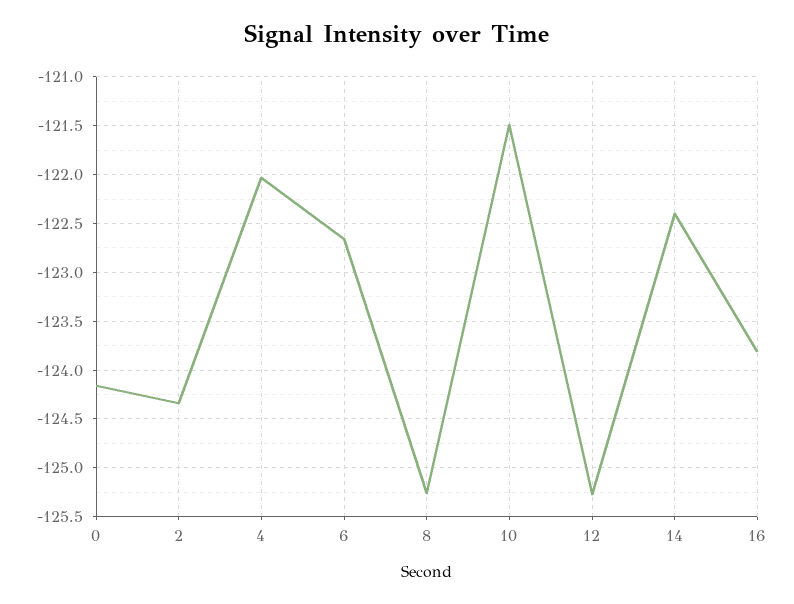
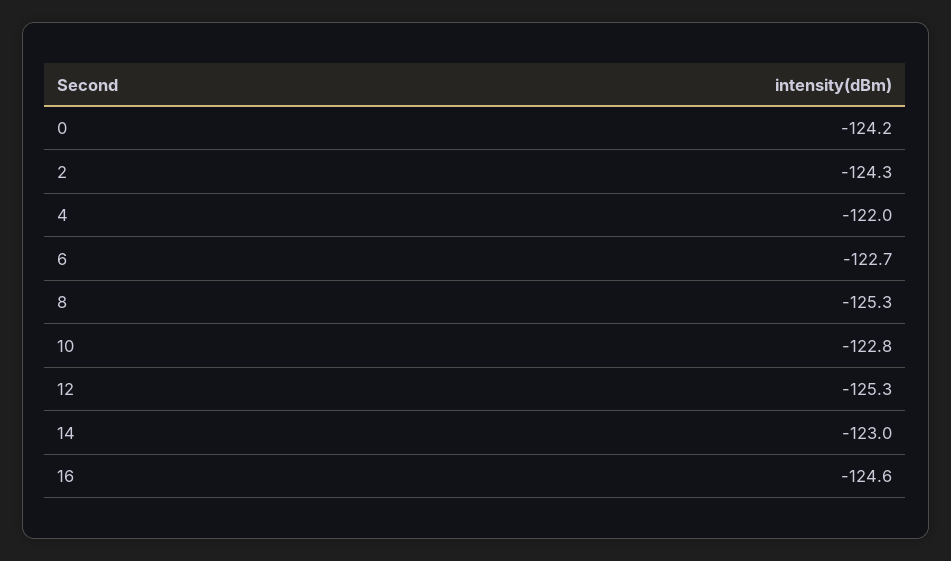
10: -121.5 -> -122.8
14: -122.4 -> -123
16: -123.8 -> -124.6

